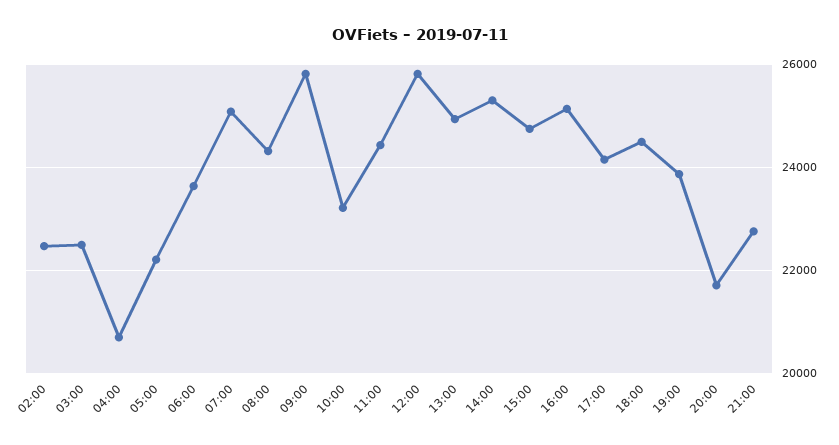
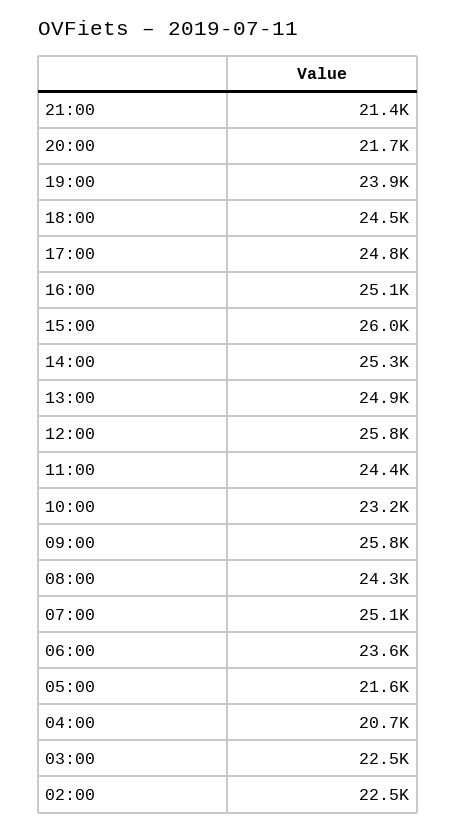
05:00: 22200 -> 21600
15:00: 24800 -> 26000
17:00: 24200 -> 24800
21:00: 22800 -> 21400

